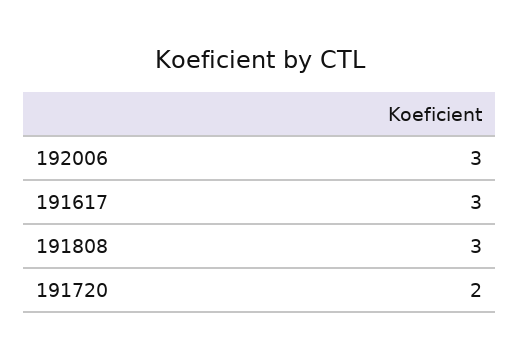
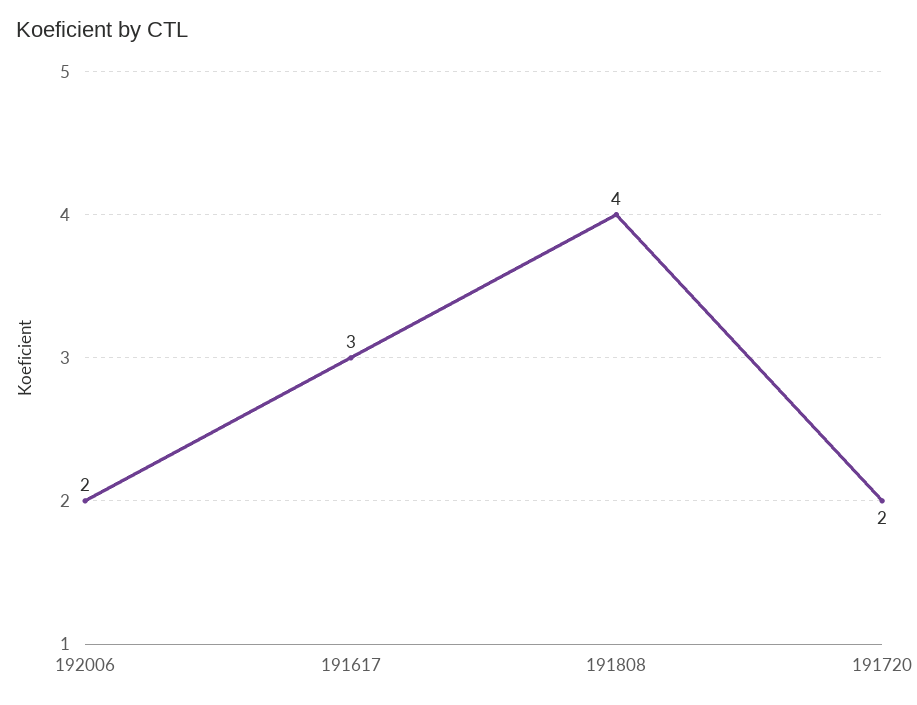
192006: 3 -> 2
191808: 3 -> 4

